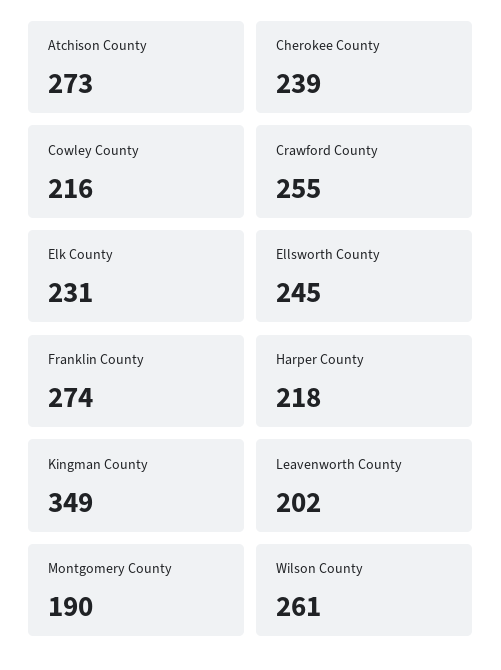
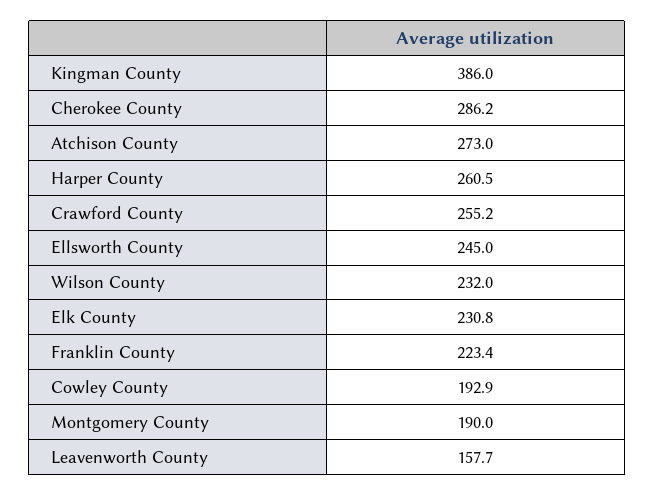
Cherokee County: 239 -> 286.2
Cowley County: 216 -> 192.9
Franklin County: 274 -> 223.4
Harper County: 218 -> 260.5
Kingman County: 349 -> 386
Leavenworth County: 202 -> 157.7
Wilson County: 261 -> 232

